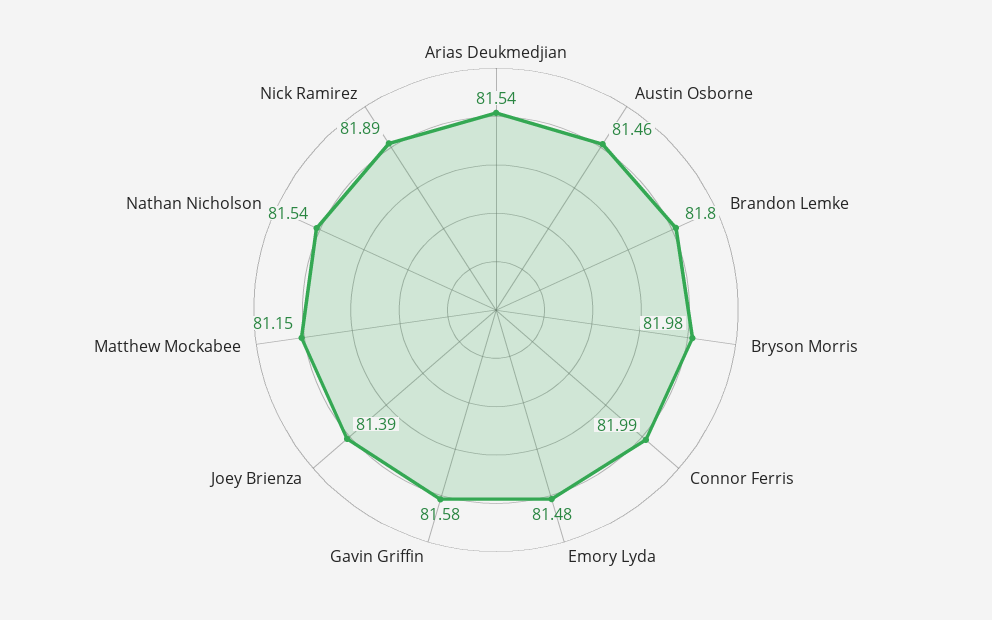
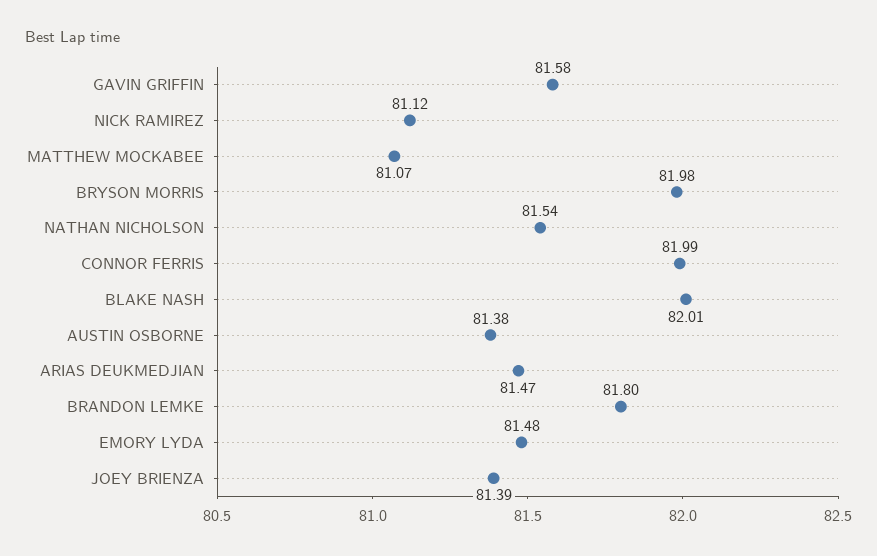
Arias Deukmedjian: 81.54 -> 81.47
Austin Osborne: 81.46 -> 81.38
Matthew Mockabee: 81.15 -> 81.07
Nick Ramirez: 81.89 -> 81.12
BLAKE NASH: none -> 82.01

